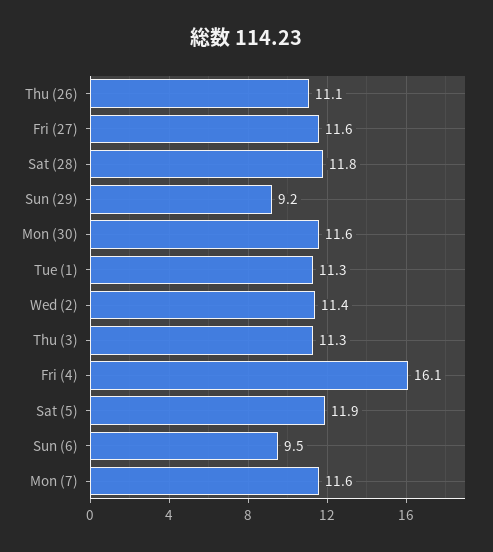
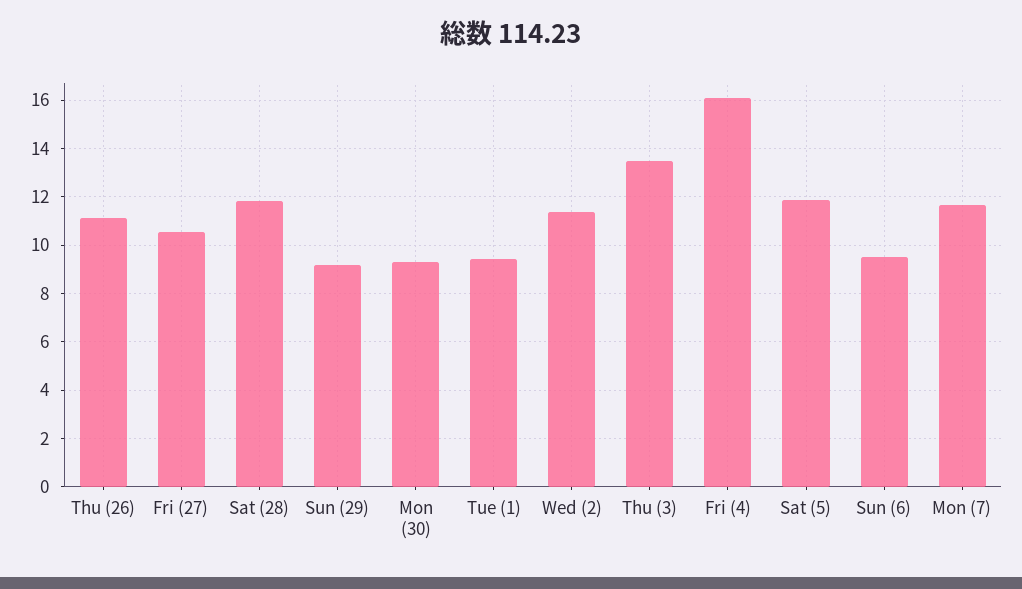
Fri (27): 11.6 -> 10.5
Mon (30): 11.6 -> 9.25
Tue (1): 11.3 -> 9.5
Thu (3): 11.3 -> 13.5

